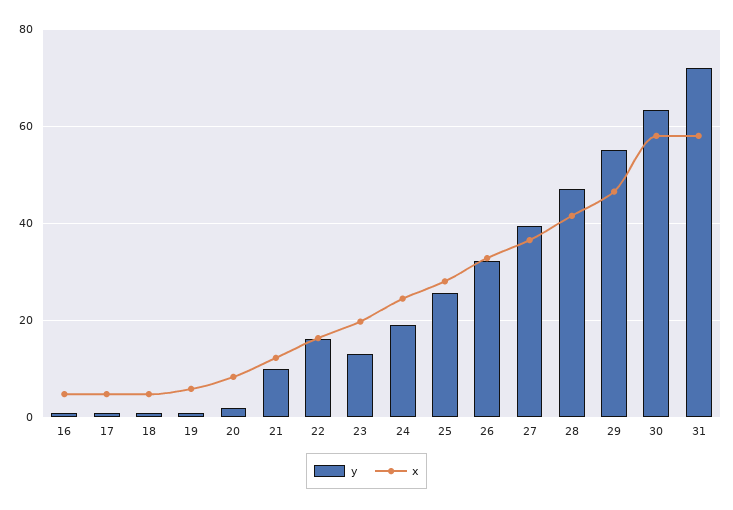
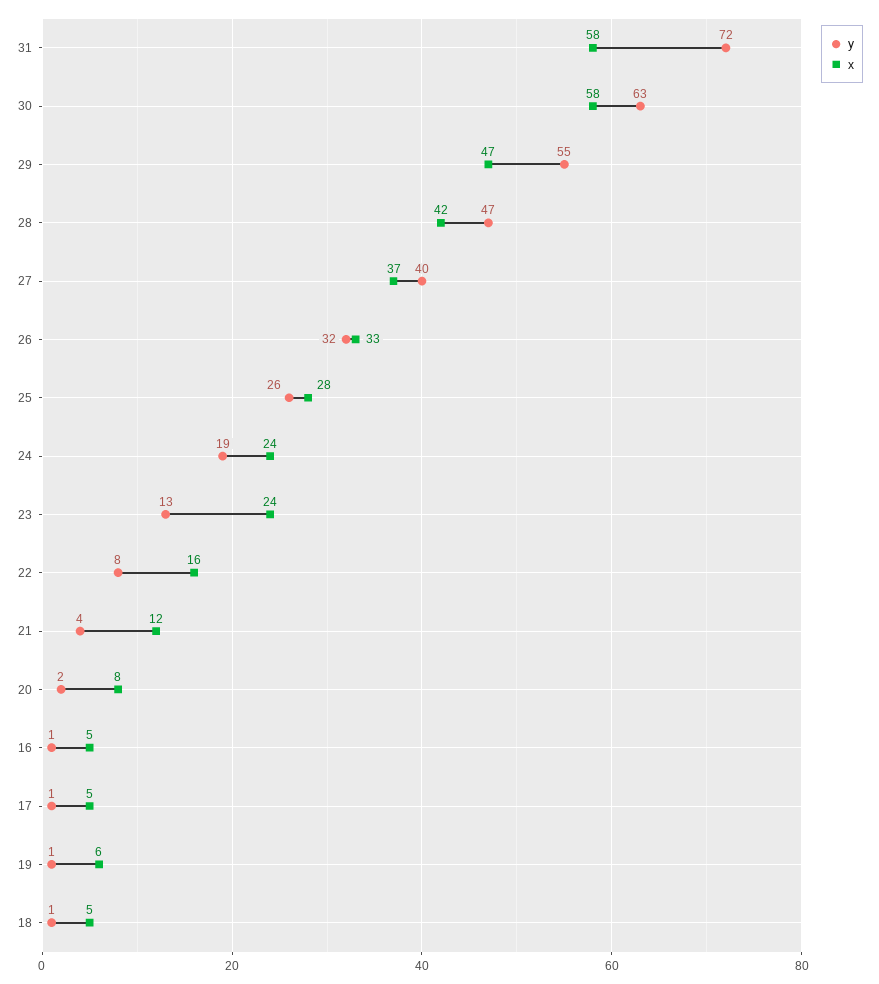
y, 21: 10 -> 4
y, 22: 16 -> 8
x, 23: 20 -> 24

